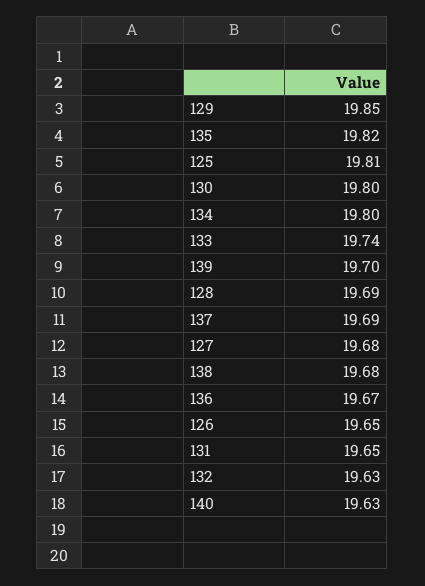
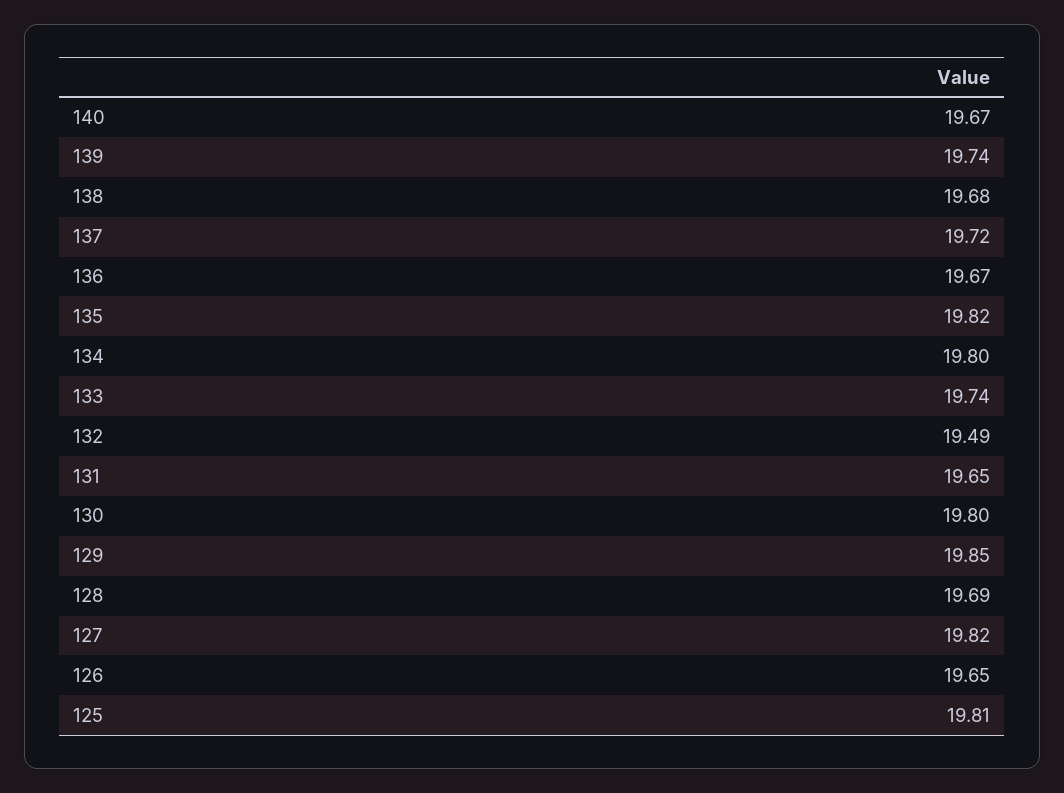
139: 19.7 -> 19.74
137: 19.69 -> 19.72
127: 19.68 -> 19.82
132: 19.63 -> 19.49
140: 19.63 -> 19.67

